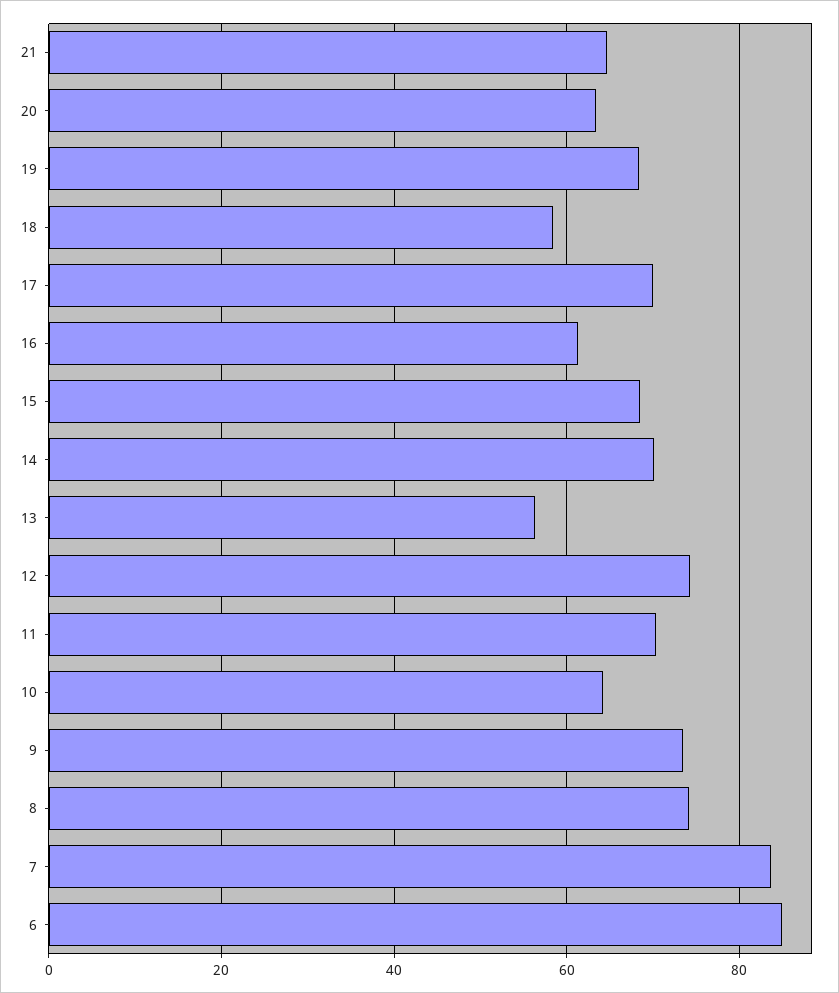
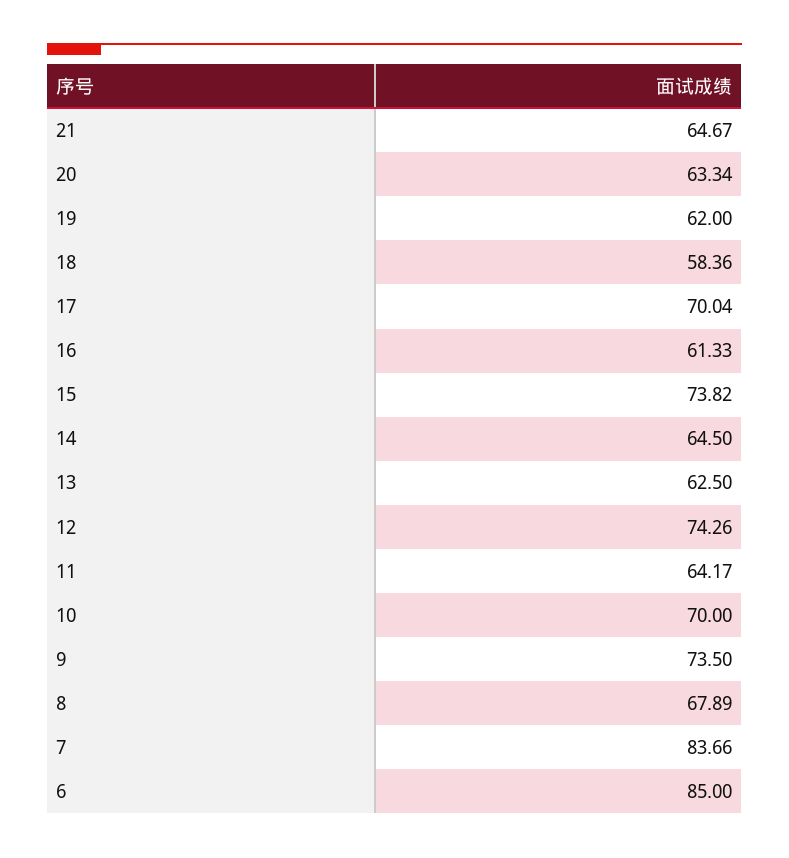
19: 68 -> 62
15: 68 -> 73.82
14: 70 -> 64.5
13: 56 -> 62.5
11: 70 -> 64.17
10: 64 -> 70
8: 74 -> 67.89

